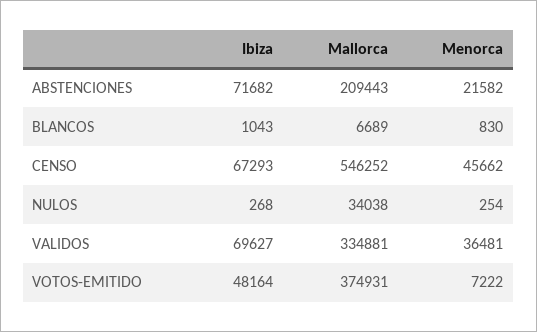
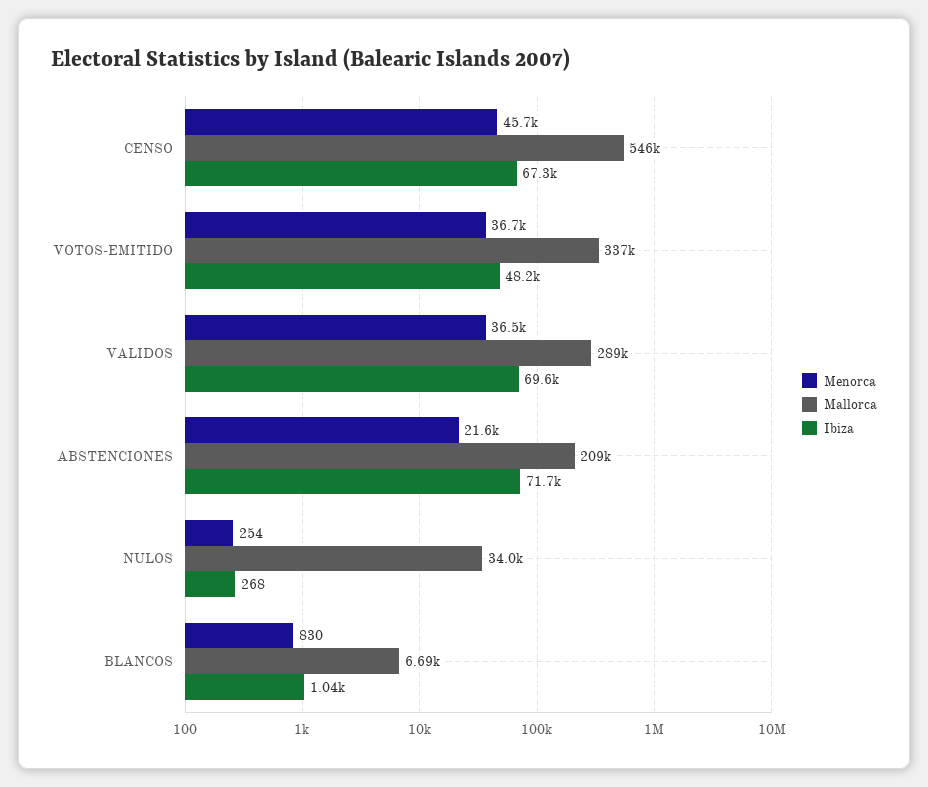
Mallorca, VALIDOS: 334881 -> 289000
Mallorca, VOTOS-EMITIDO: 374931 -> 337000
Menorca, VOTOS-EMITIDO: 7222 -> 36700

